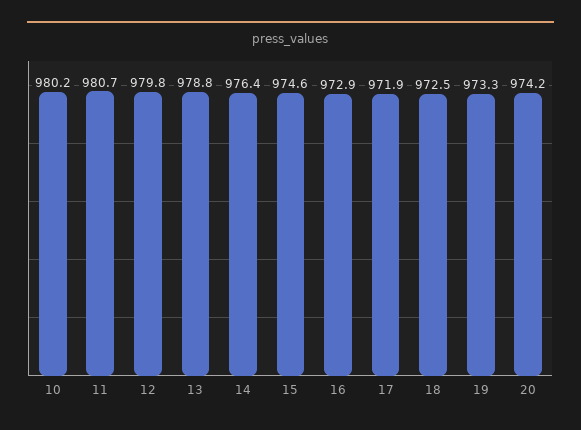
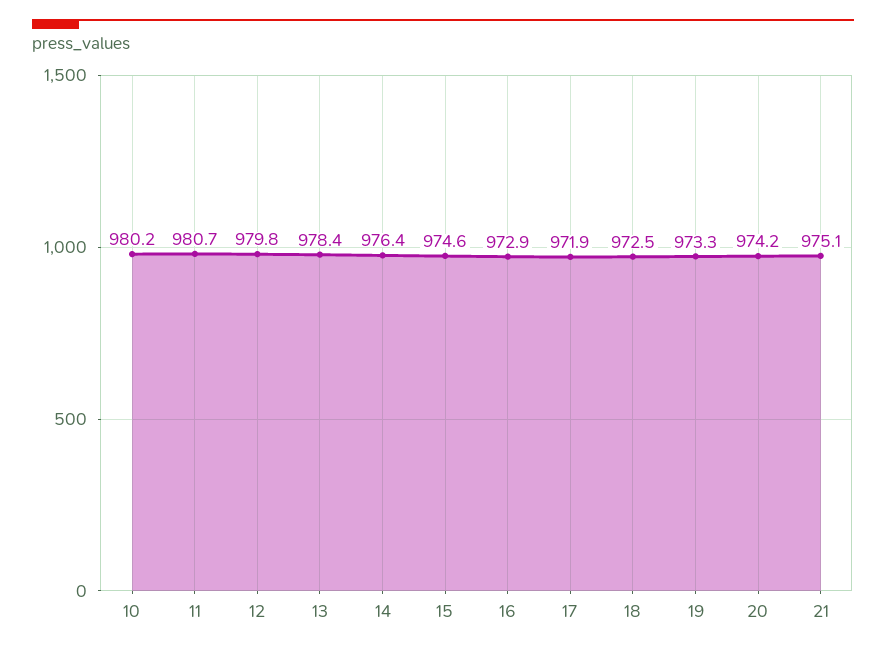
13: 978.8 -> 978.4
21: none -> 975.1

